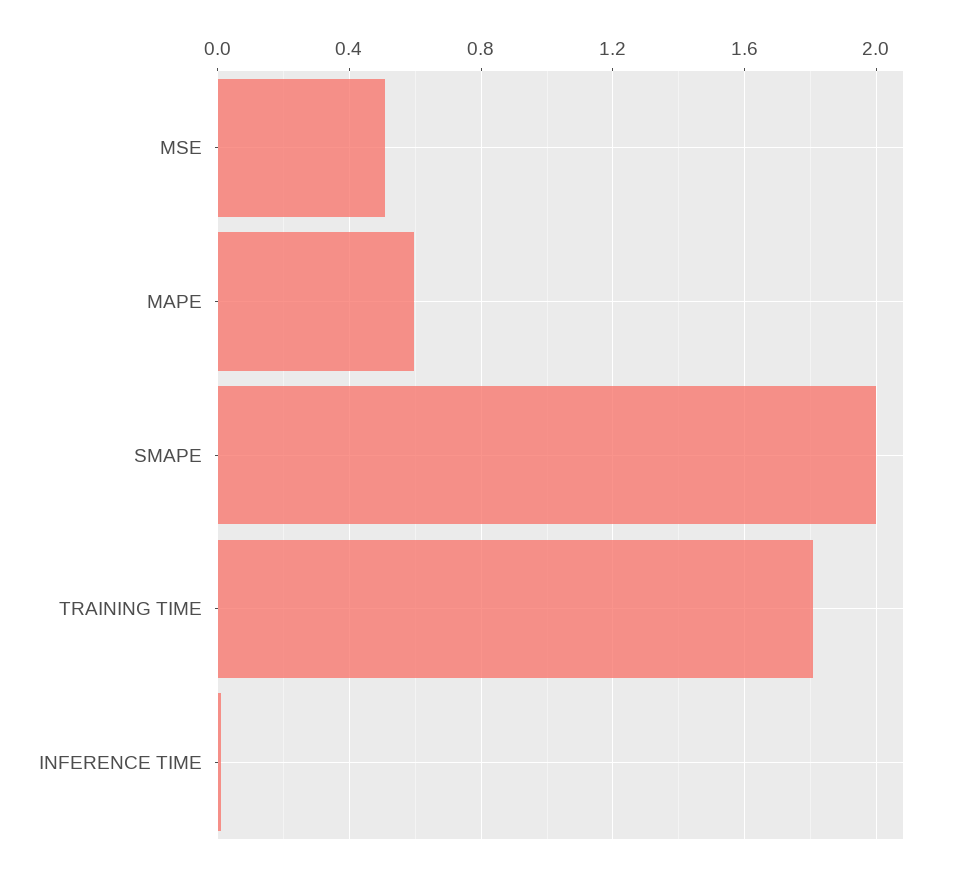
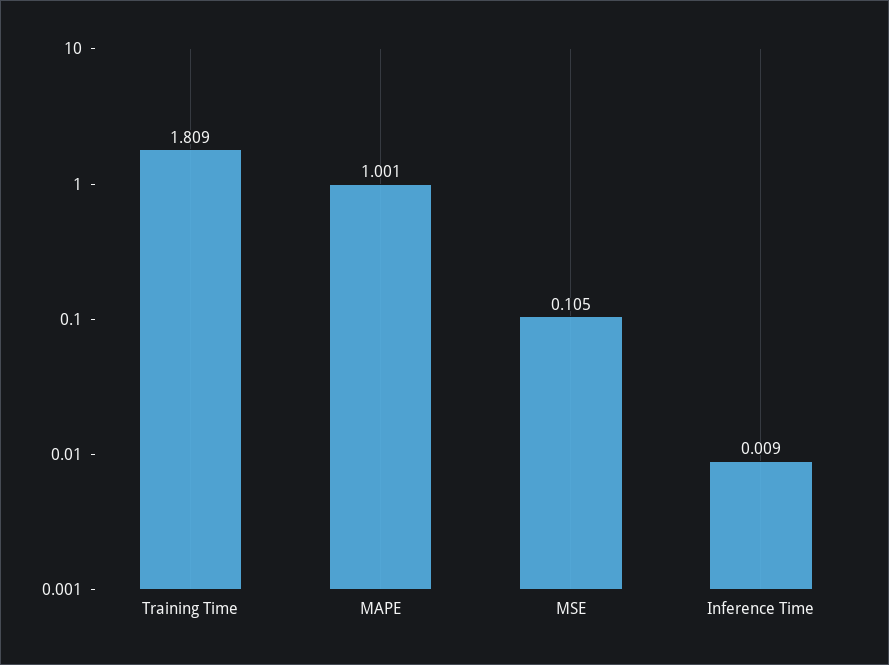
MSE: 0.5 -> 0.105
MAPE: 0.6 -> 1.001
SMAPE: 2 -> none

